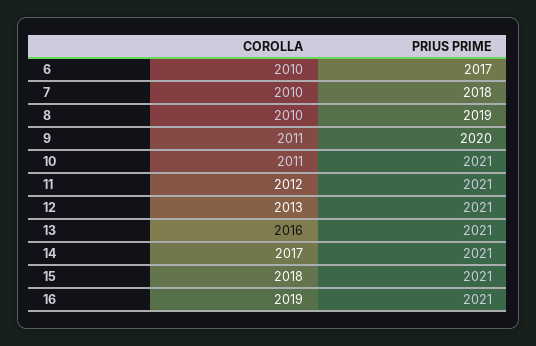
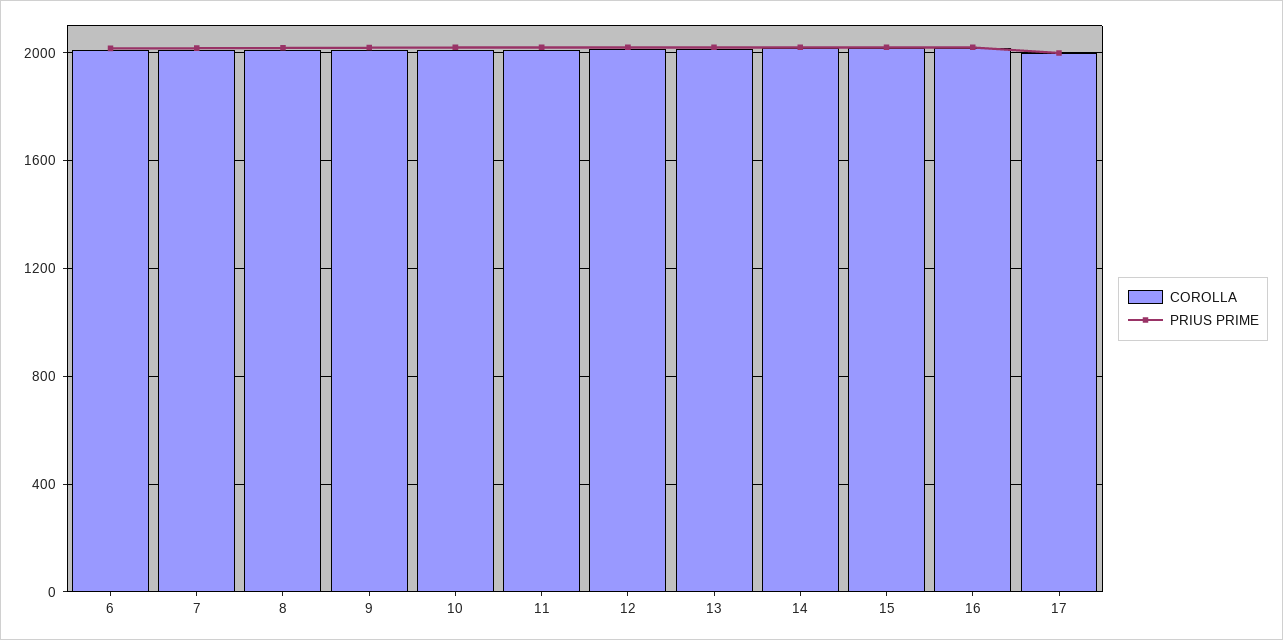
COROLLA, 17: none -> 2000
PRIUS PRIME, 17: none -> 2000

